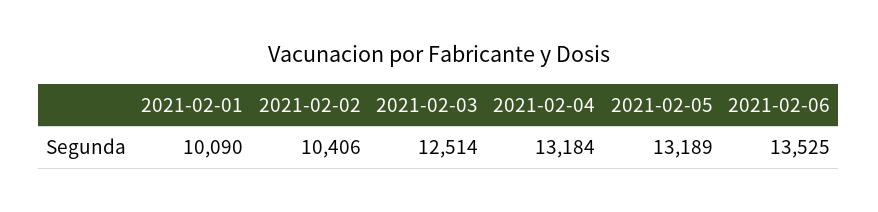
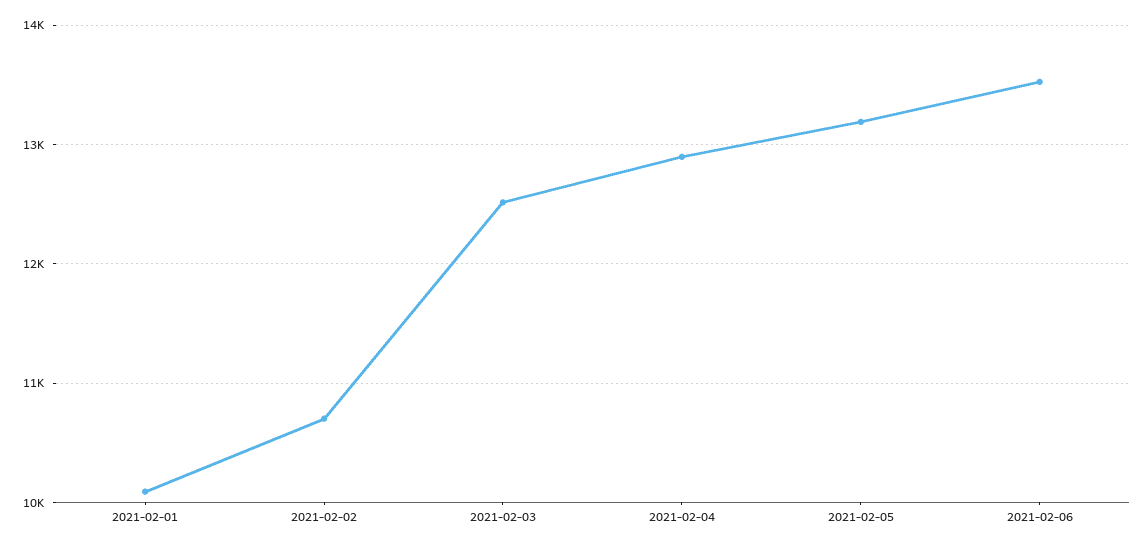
2021-02-02: 10406 -> 10700
2021-02-04: 13184 -> 12900

